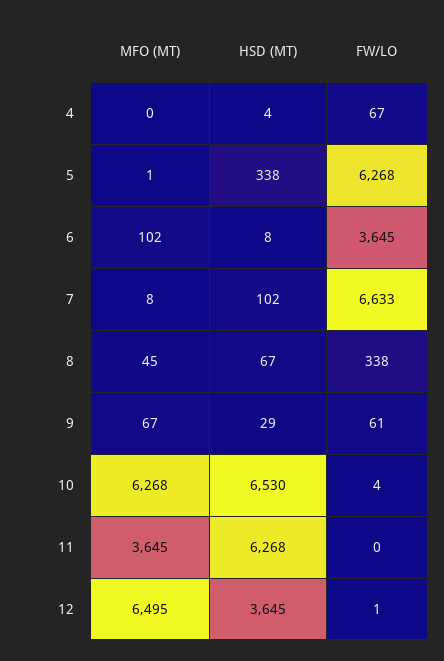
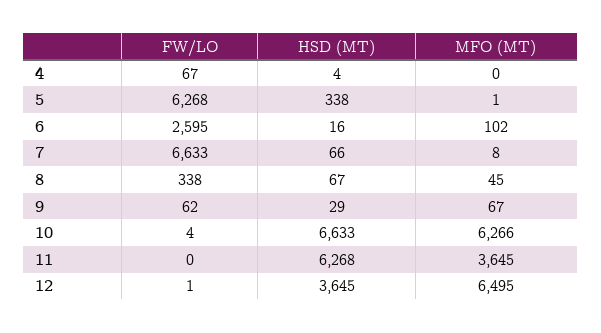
HSD (MT), 6: 8 -> 16
FW/LO, 6: 3645 -> 2595
HSD (MT), 7: 102 -> 66
FW/LO, 9: 61 -> 62
MFO (MT), 10: 6268 -> 6266
HSD (MT), 10: 6530 -> 6633

